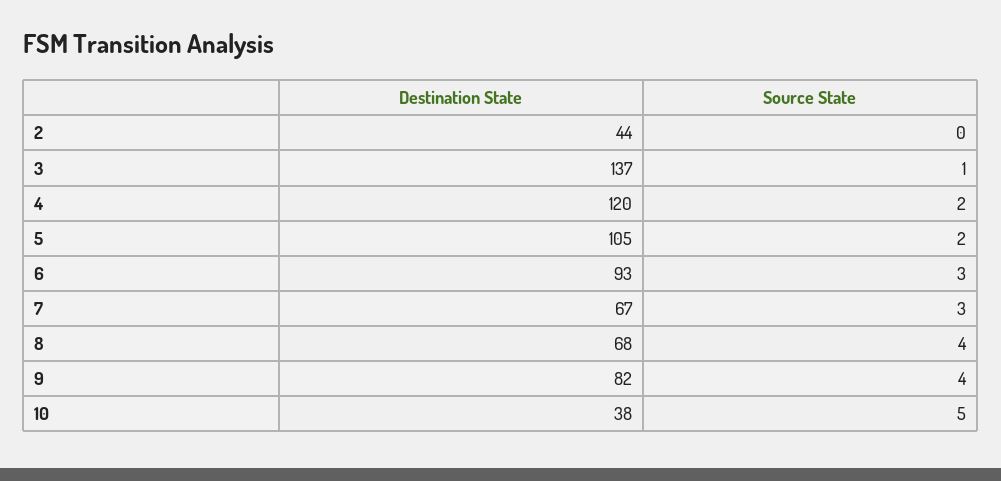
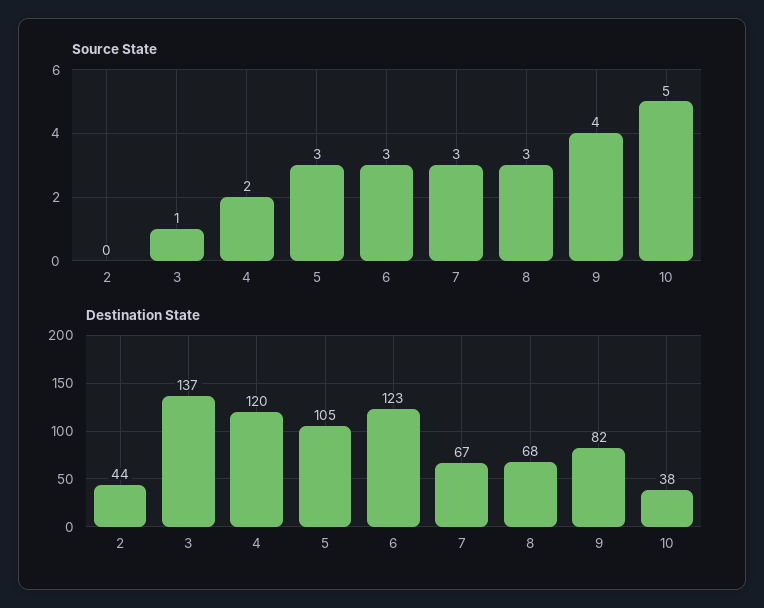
Source State, 5: 2 -> 3
Destination State, 6: 93 -> 123
Source State, 8: 4 -> 3

